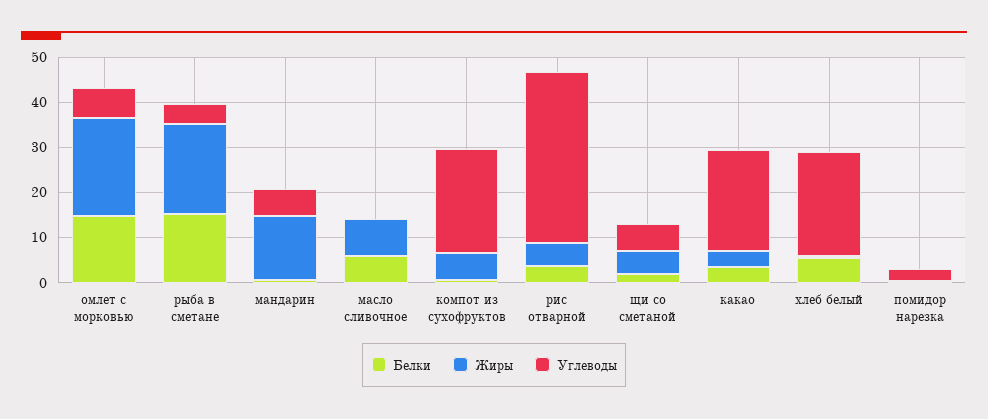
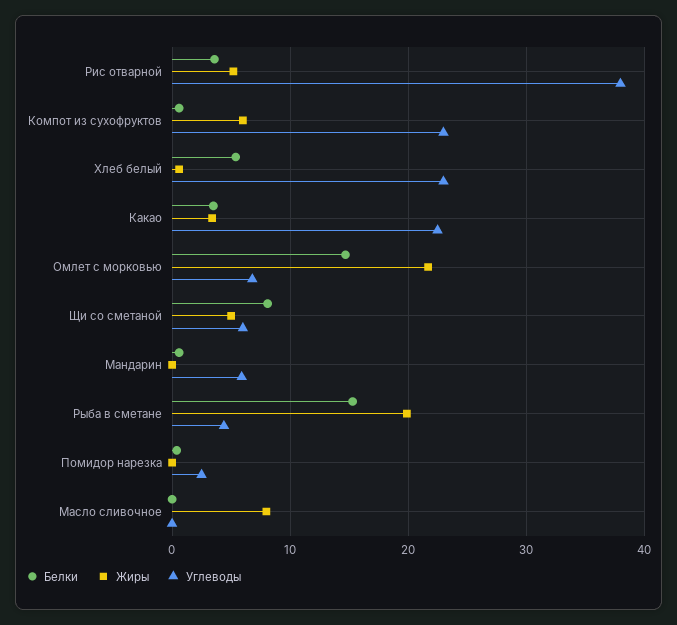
Жиры, мандарин: 14 -> 0
Белки, масло сливочное: 6 -> 0
Белки, щи со сметаной: 2 -> 8

